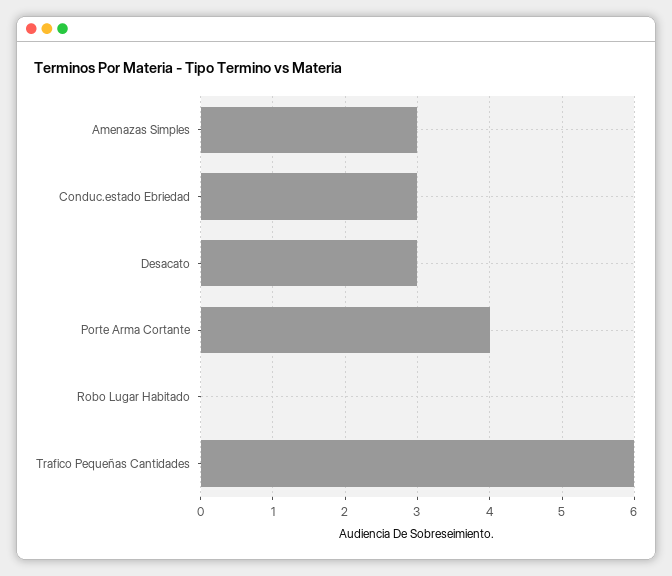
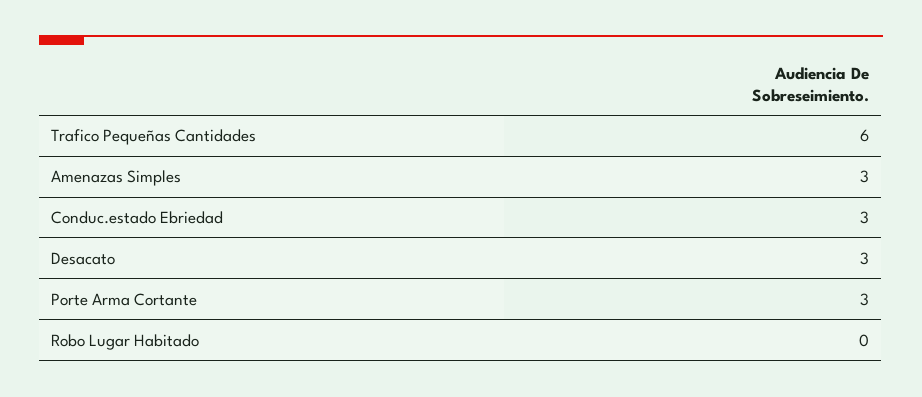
Porte Arma Cortante: 4 -> 3

